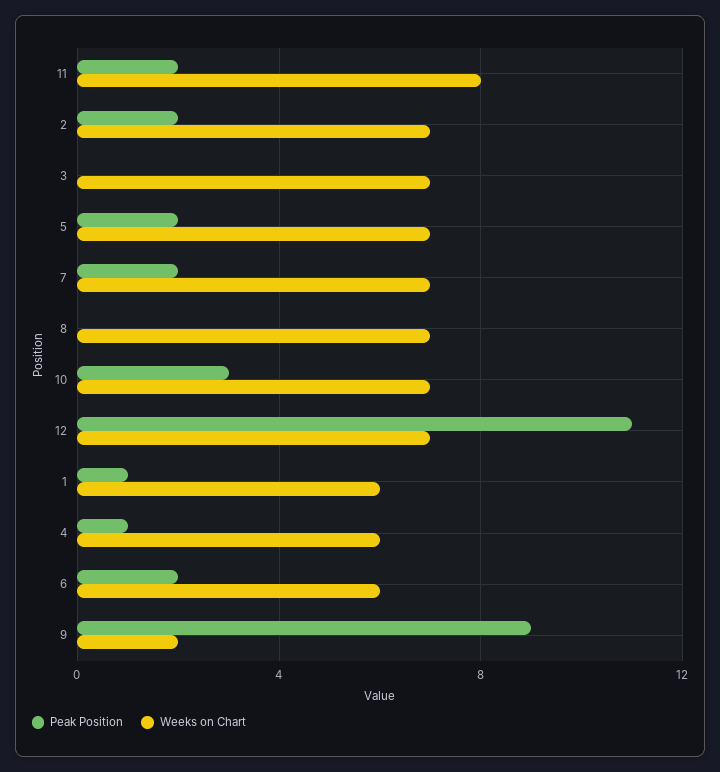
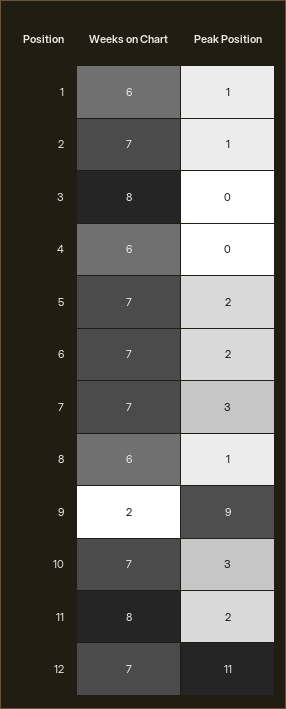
Peak Position, 2: 2 -> 1
Weeks on Chart, 3: 7 -> 8
Peak Position, 7: 2 -> 3
Peak Position, 8: 0 -> 1
Weeks on Chart, 8: 7 -> 6
Peak Position, 4: 1 -> 0
Weeks on Chart, 6: 6 -> 7

